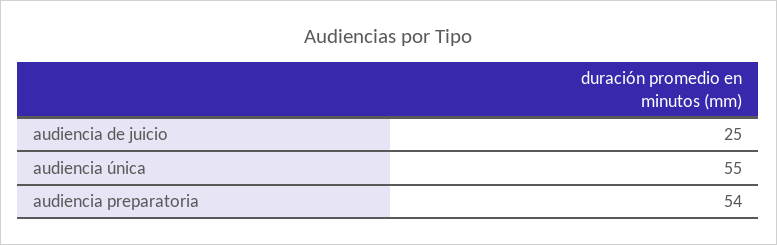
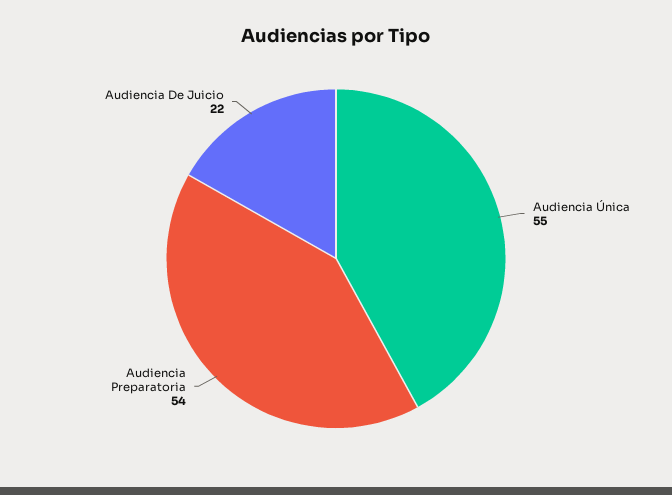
audiencia de juicio: 25 -> 22

